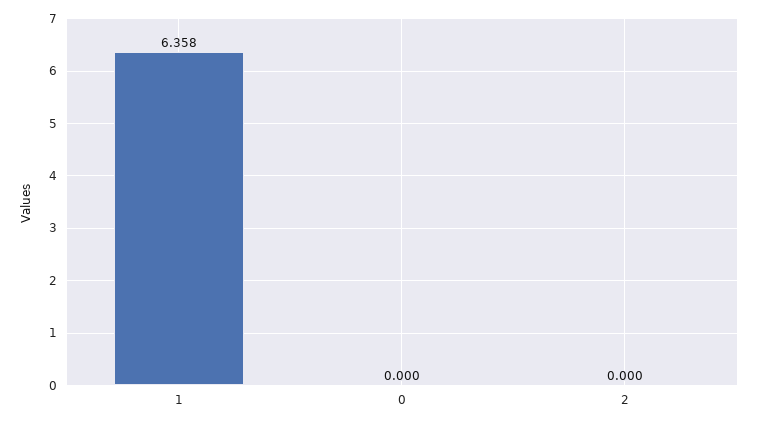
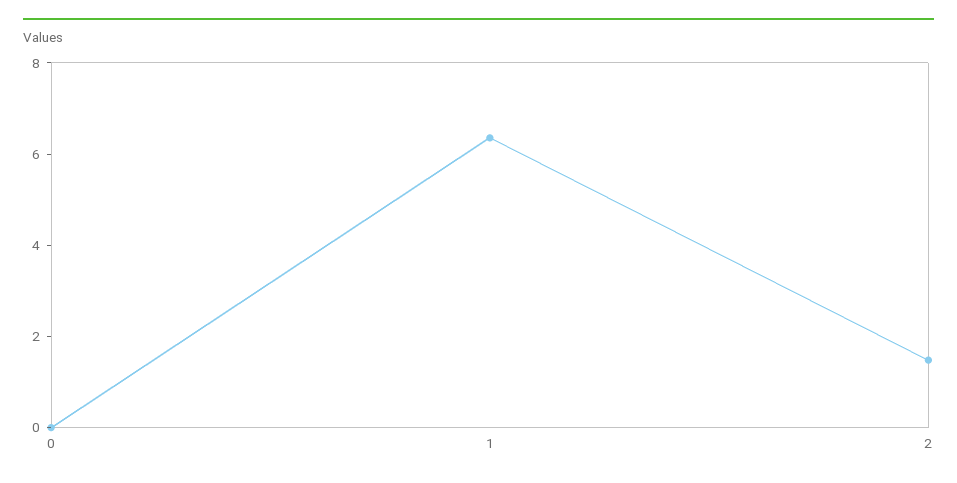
2: 0 -> 1.5

